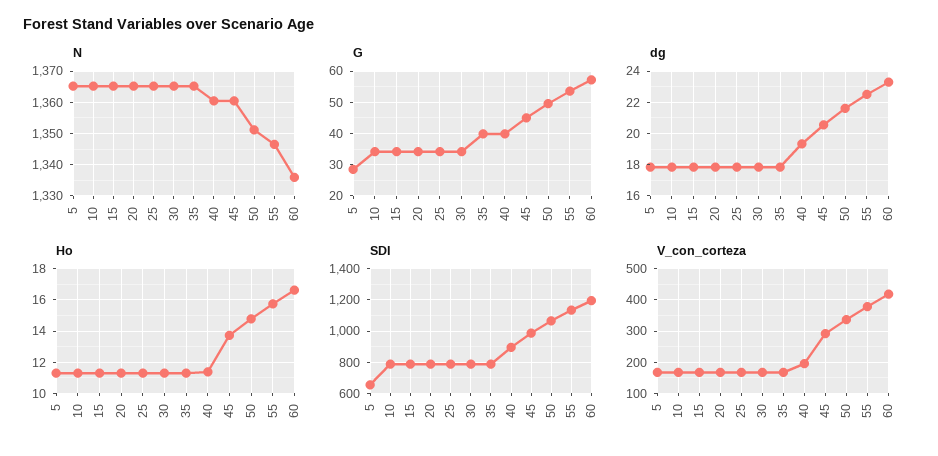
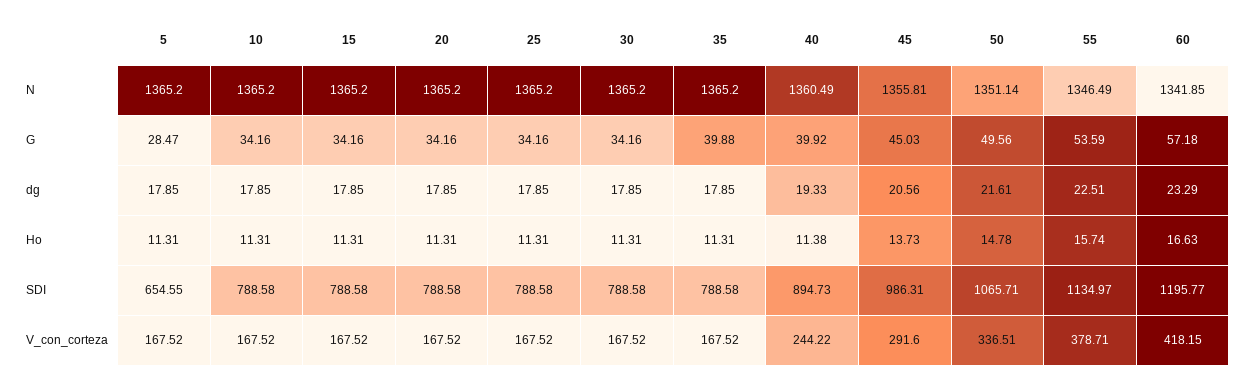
N, 45: 1360 -> 1355.81
N, 60: 1336 -> 1341.85
V_con_corteza, 40: 200 -> 244.22

